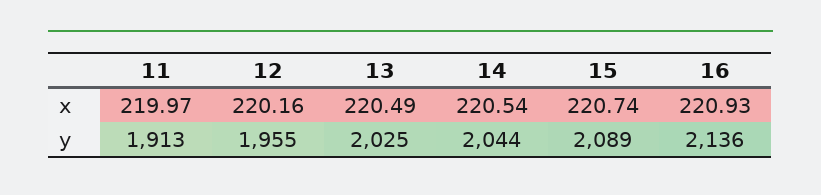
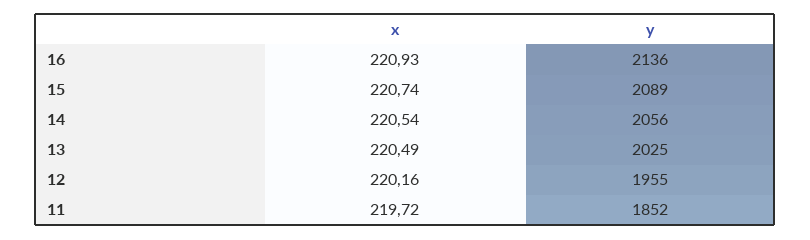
11, x: 219.97 -> 219.72
11, y: 1913 -> 1852
14, y: 2044 -> 2056

